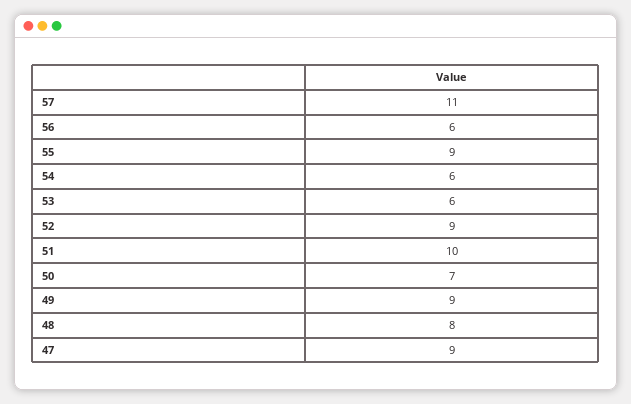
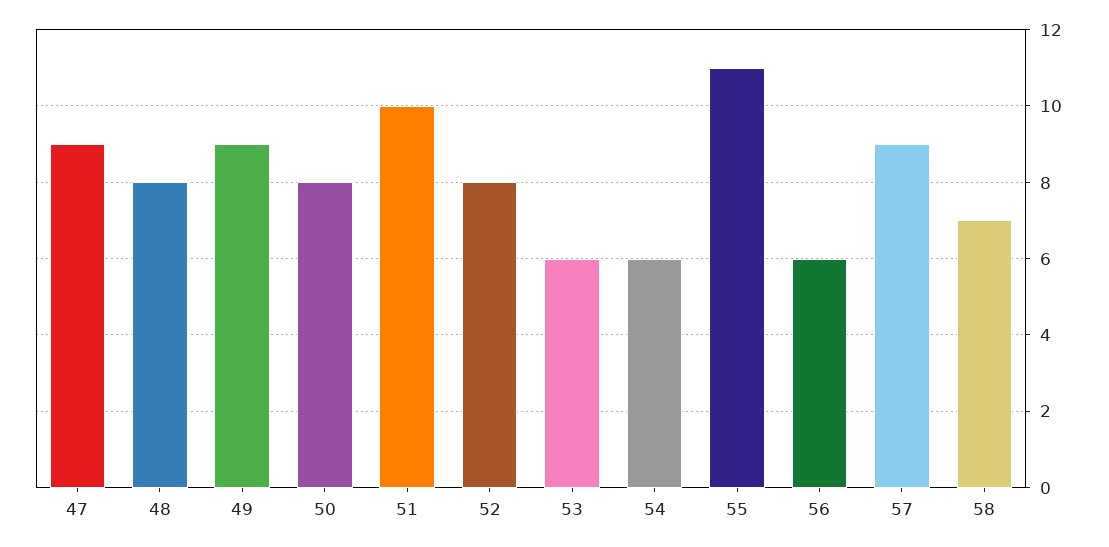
57: 11 -> 9
55: 9 -> 11
52: 9 -> 8
50: 7 -> 8
58: none -> 7

